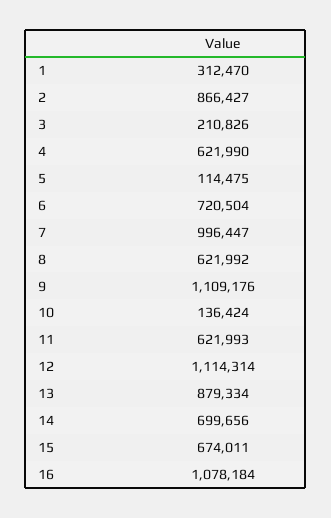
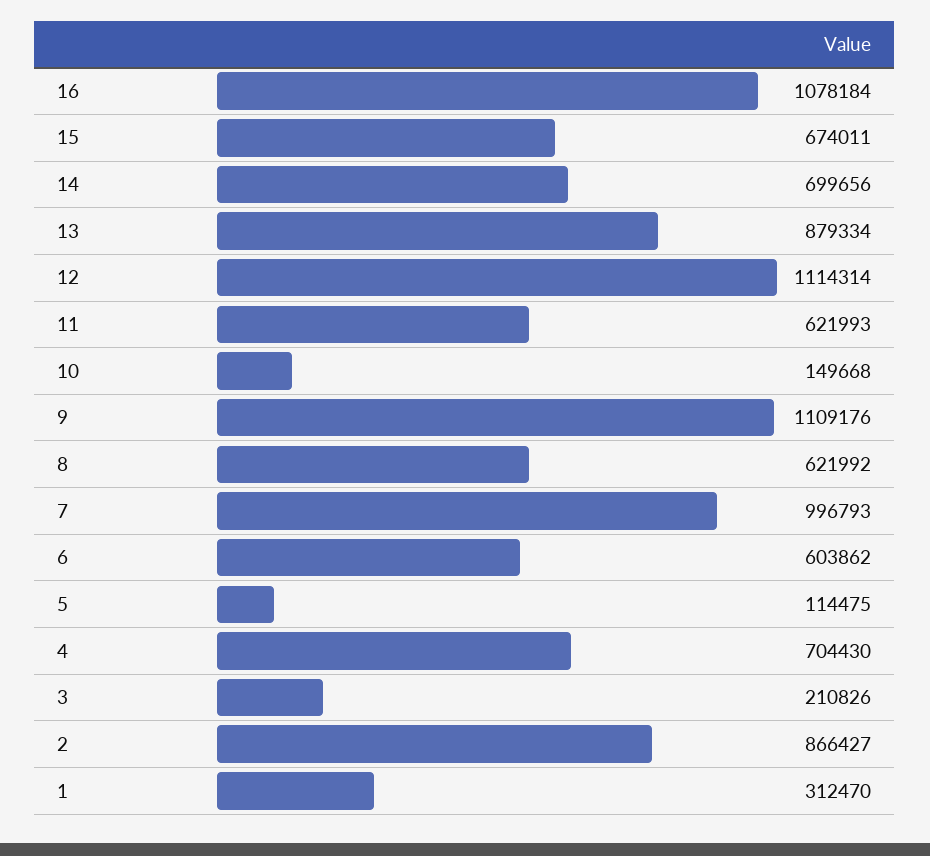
4: 621990 -> 704430
6: 720504 -> 603862
7: 996447 -> 996793
10: 136424 -> 149668

